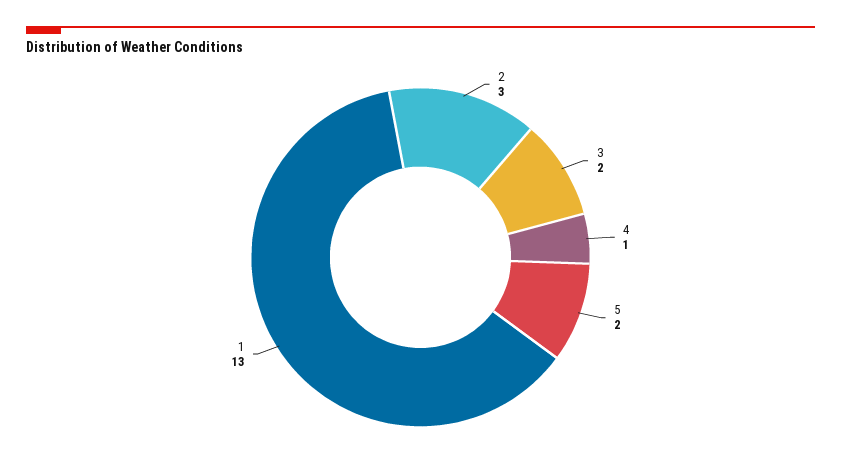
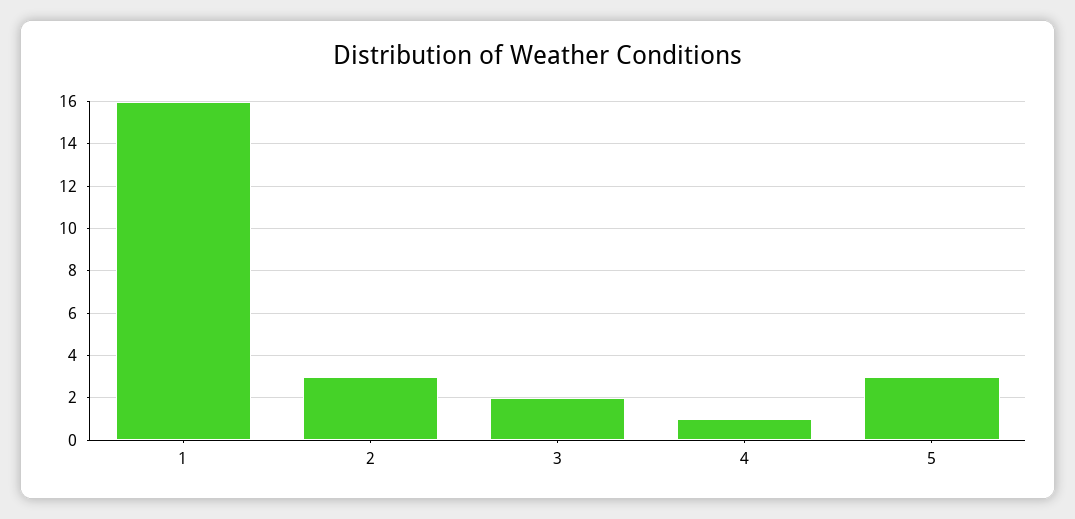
5: 2 -> 3
1: 13 -> 16

